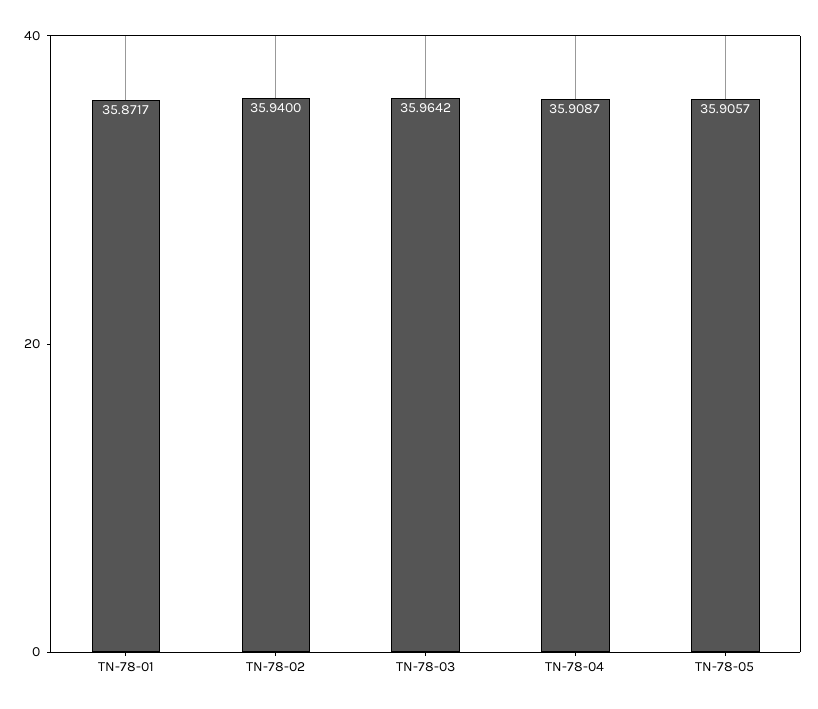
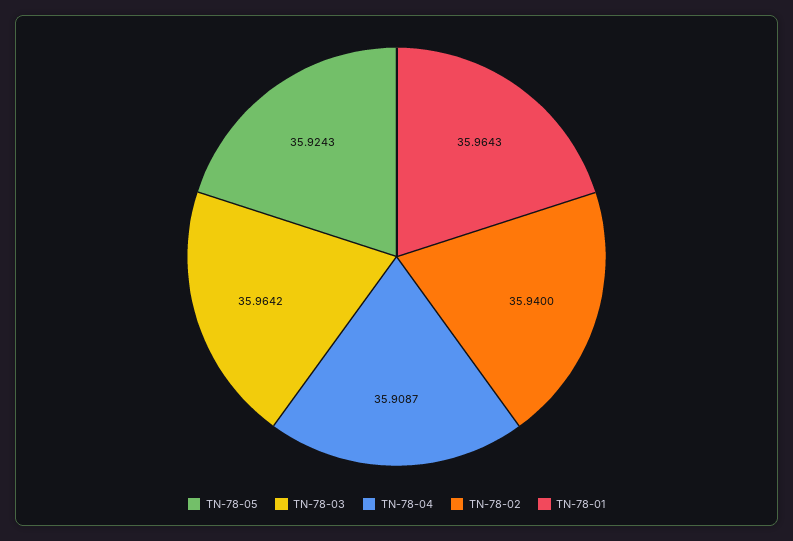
TN-78-01: 35.8717 -> 35.9643
TN-78-05: 35.9057 -> 35.9243

